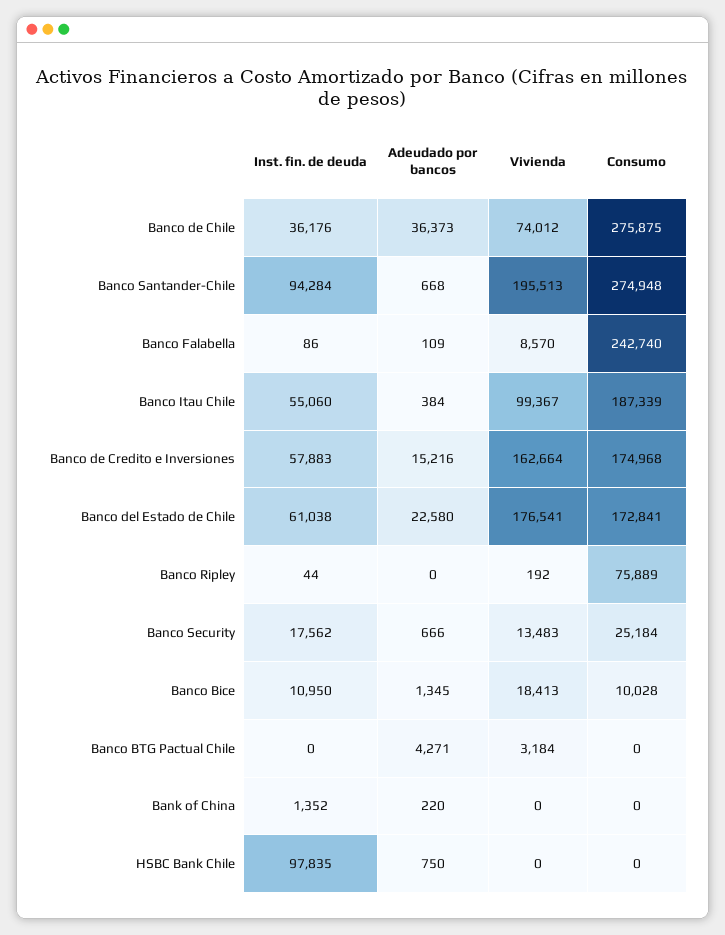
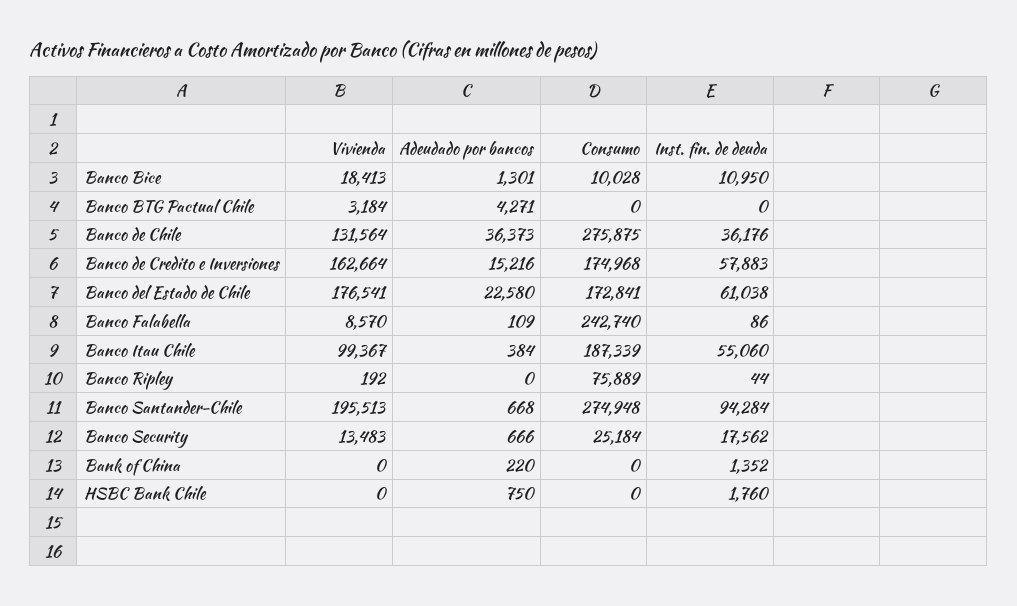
Vivienda, Banco de Chile: 74012 -> 131564
Adeudado por bancos, Banco Bice: 1345 -> 1301
Inst. fin. de deuda, HSBC Bank Chile: 97835 -> 1760

